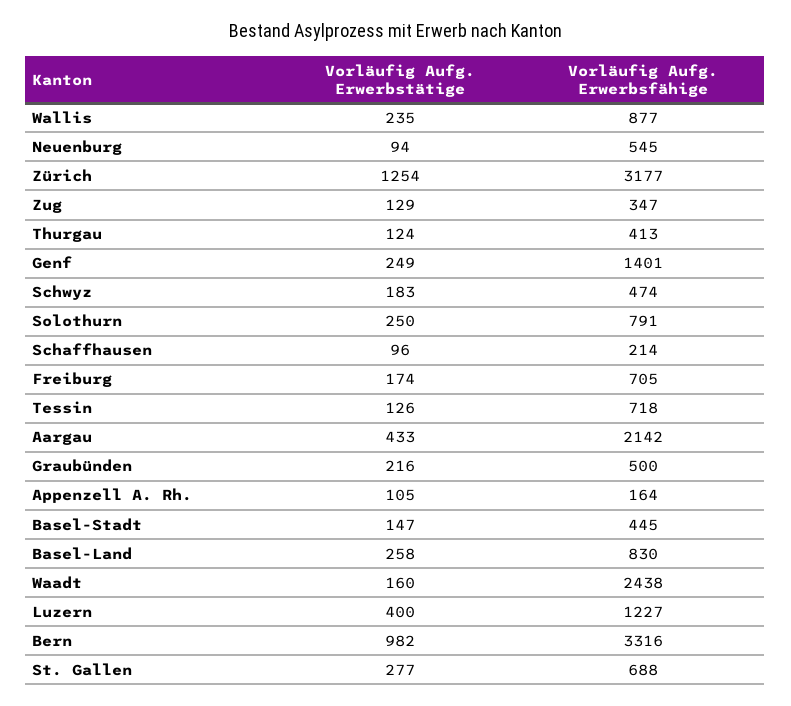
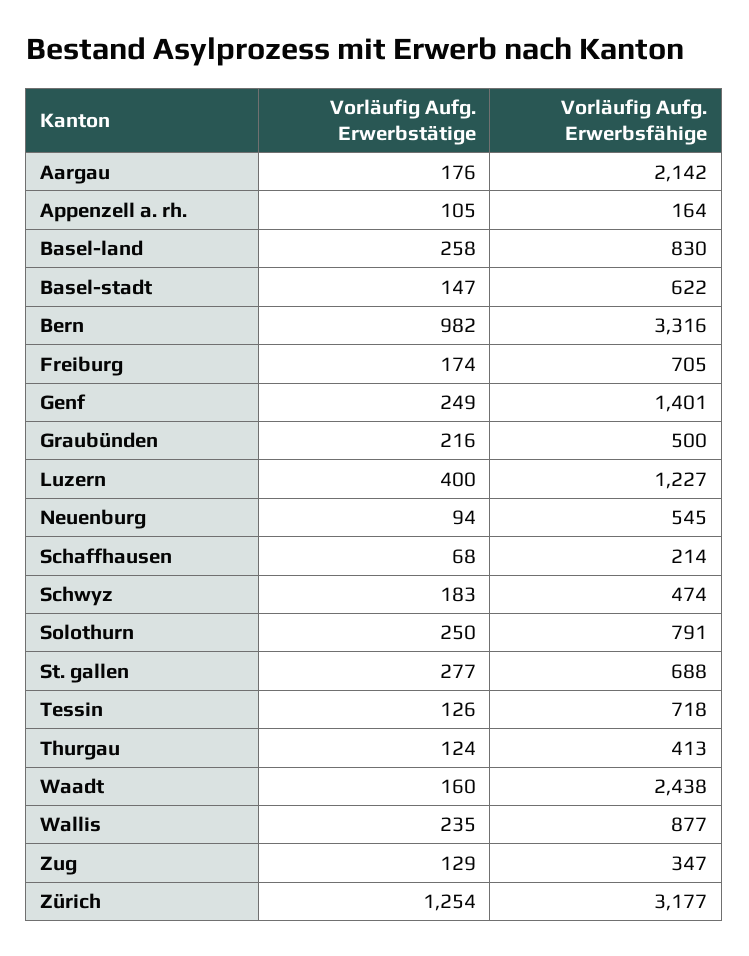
Vorläufig Aufg. Erwerbstätige, Schaffhausen: 96 -> 68
Vorläufig Aufg. Erwerbstätige, Aargau: 433 -> 176
Vorläufig Aufg. Erwerbsfähige, Basel-Stadt: 445 -> 622

